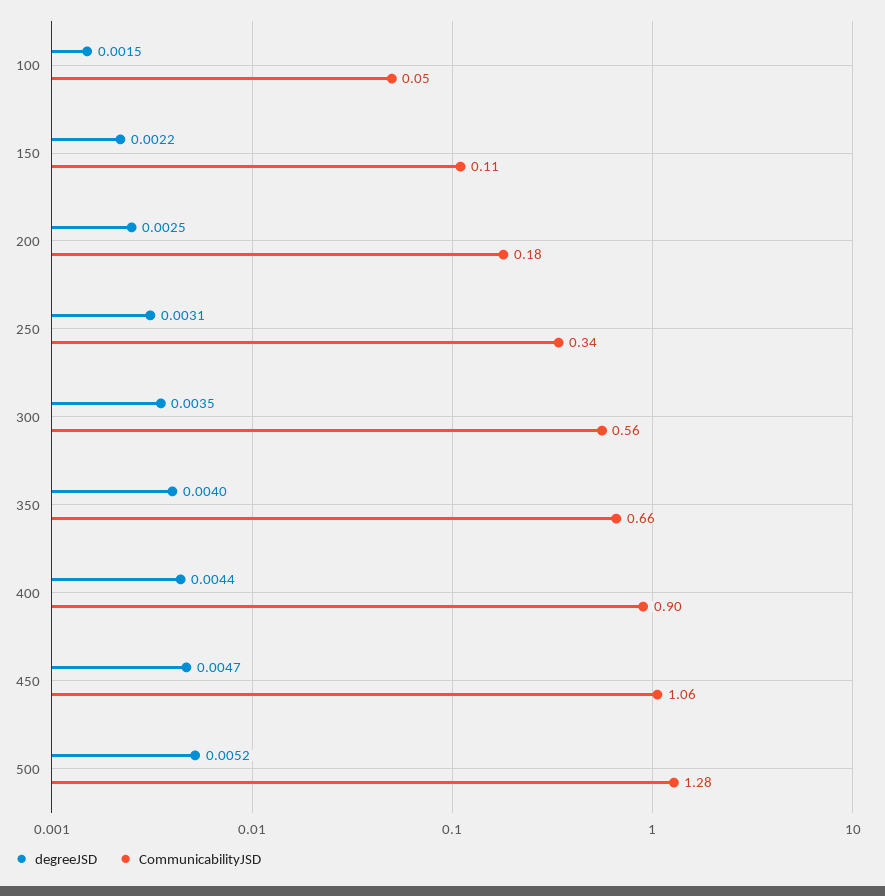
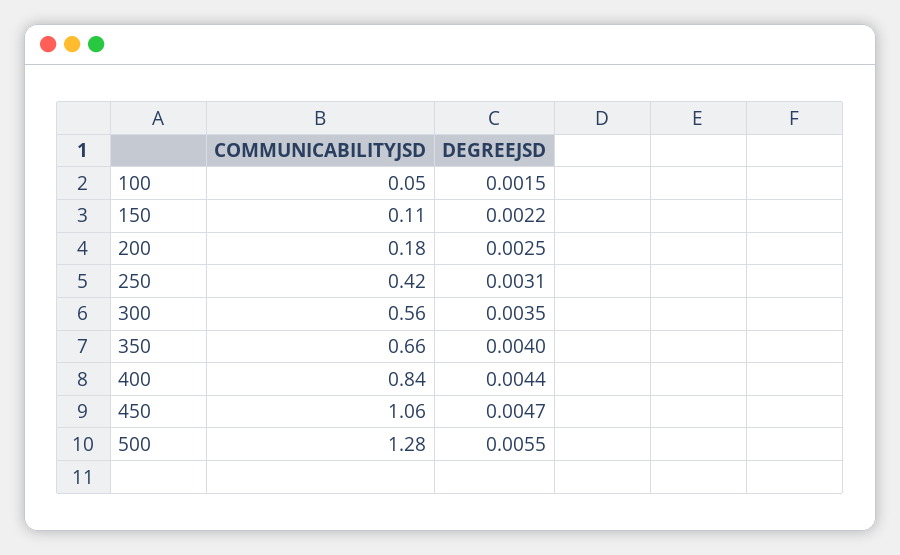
CommunicabilityJSD, 250: 0.34 -> 0.42
CommunicabilityJSD, 400: 0.9 -> 0.84
degreeJSD, 500: 0.0052 -> 0.0055

